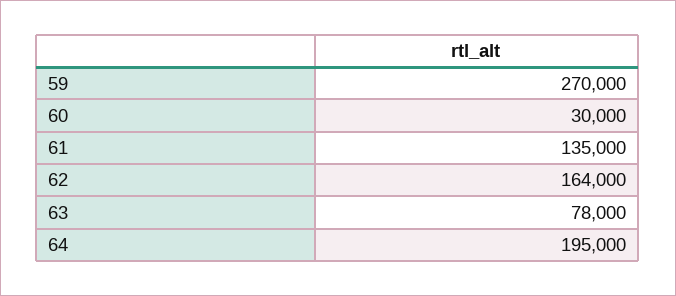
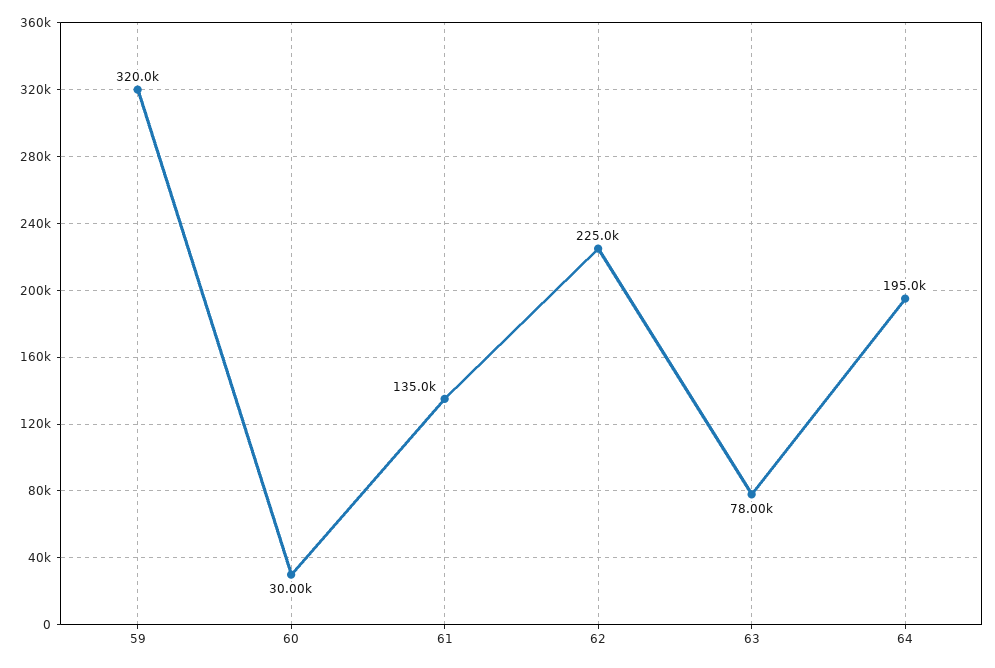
59: 270000 -> 320000
62: 164000 -> 225000

